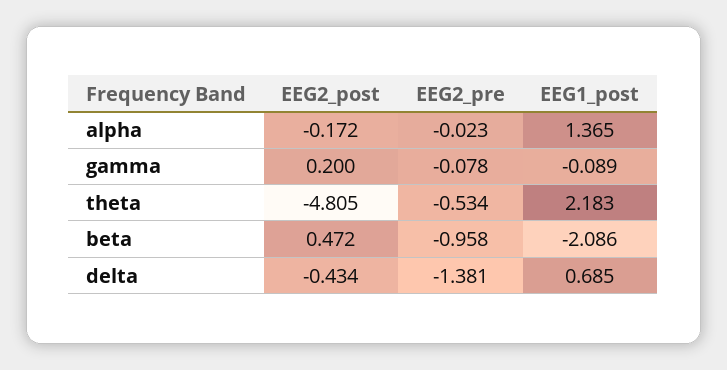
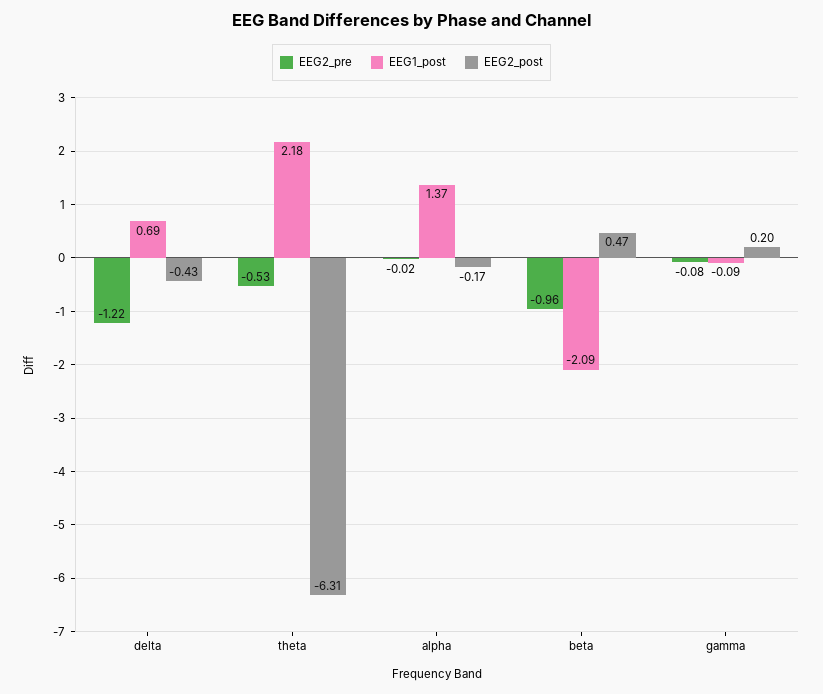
EEG2_post, theta: -4.805 -> -6.31
EEG2_pre, delta: -1.381 -> -1.22

